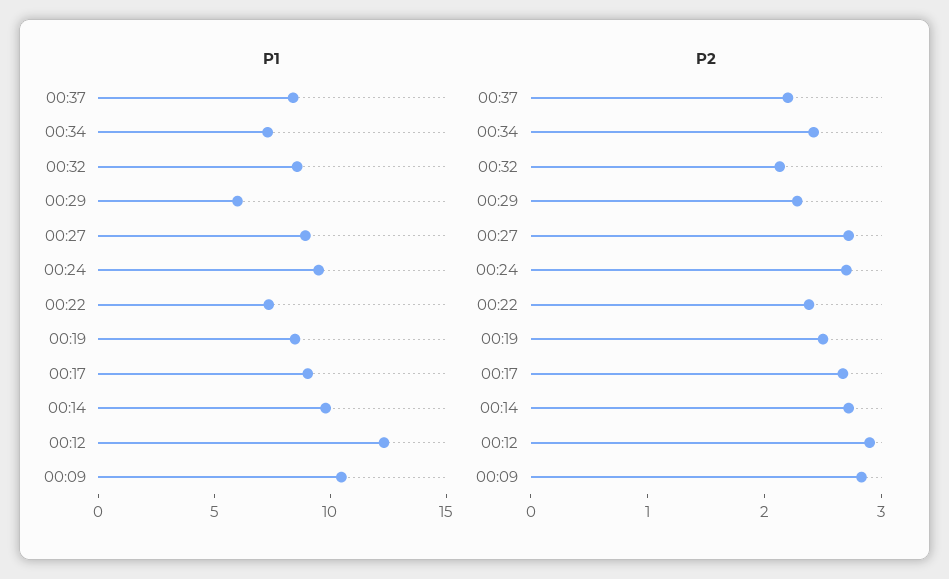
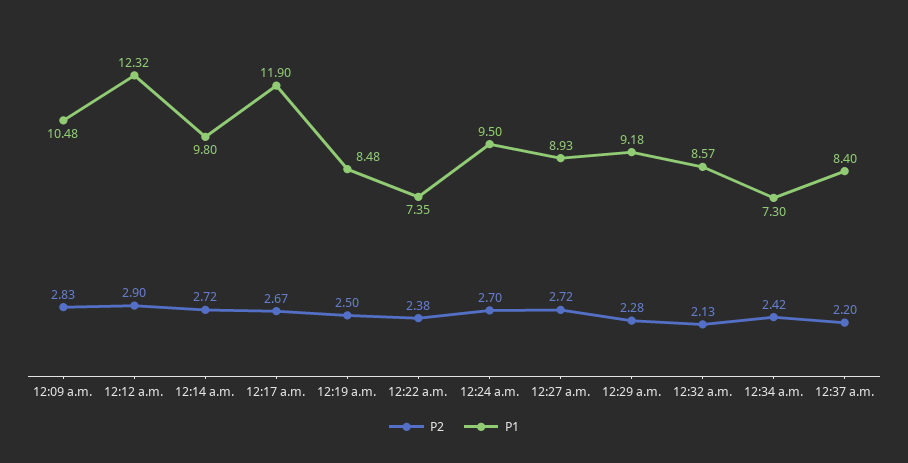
P1, 00:29: 6 -> 9.18
P1, 00:17: 9 -> 11.9

